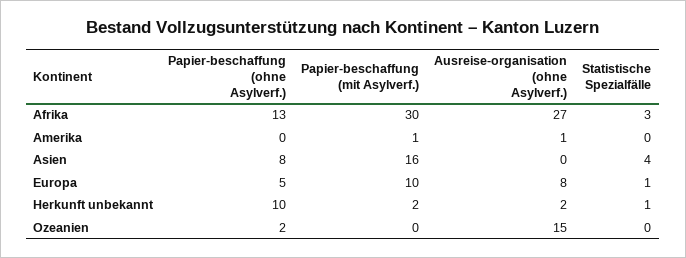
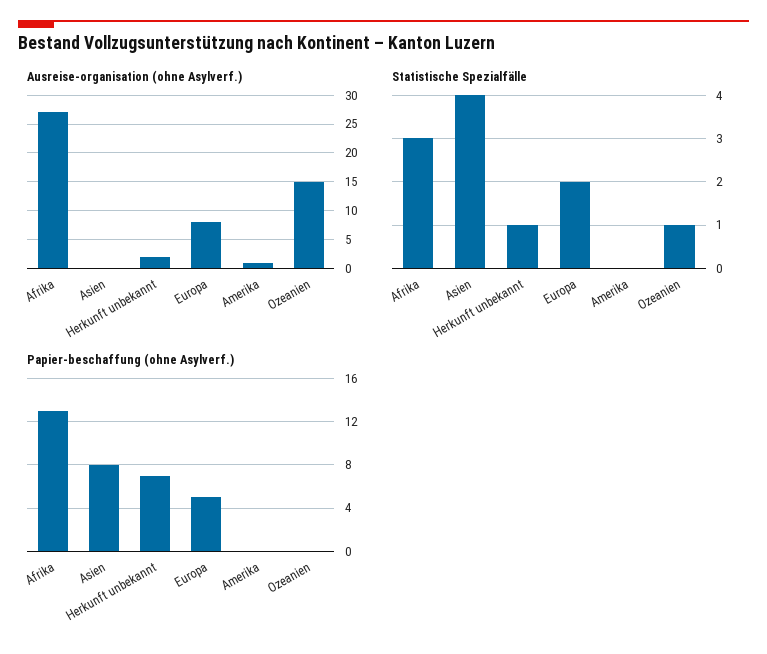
Papier-beschaffung (mit Asylverf.), Afrika: 30 -> none
Papier-beschaffung (mit Asylverf.), Amerika: 1 -> none
Papier-beschaffung (mit Asylverf.), Asien: 16 -> none
Papier-beschaffung (mit Asylverf.), Europa: 10 -> none
Statistische Spezialfälle, Europa: 1 -> 2
Papier-beschaffung (ohne Asylverf.), Herkunft unbekannt: 10 -> 7
Papier-beschaffung (mit Asylverf.), Herkunft unbekannt: 2 -> none
Papier-beschaffung (ohne Asylverf.), Ozeanien: 2 -> 0
Papier-beschaffung (mit Asylverf.), Ozeanien: 0 -> none
Statistische Spezialfälle, Ozeanien: 0 -> 1

